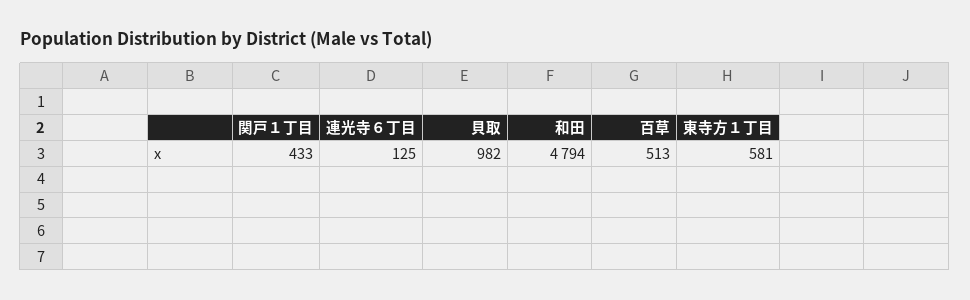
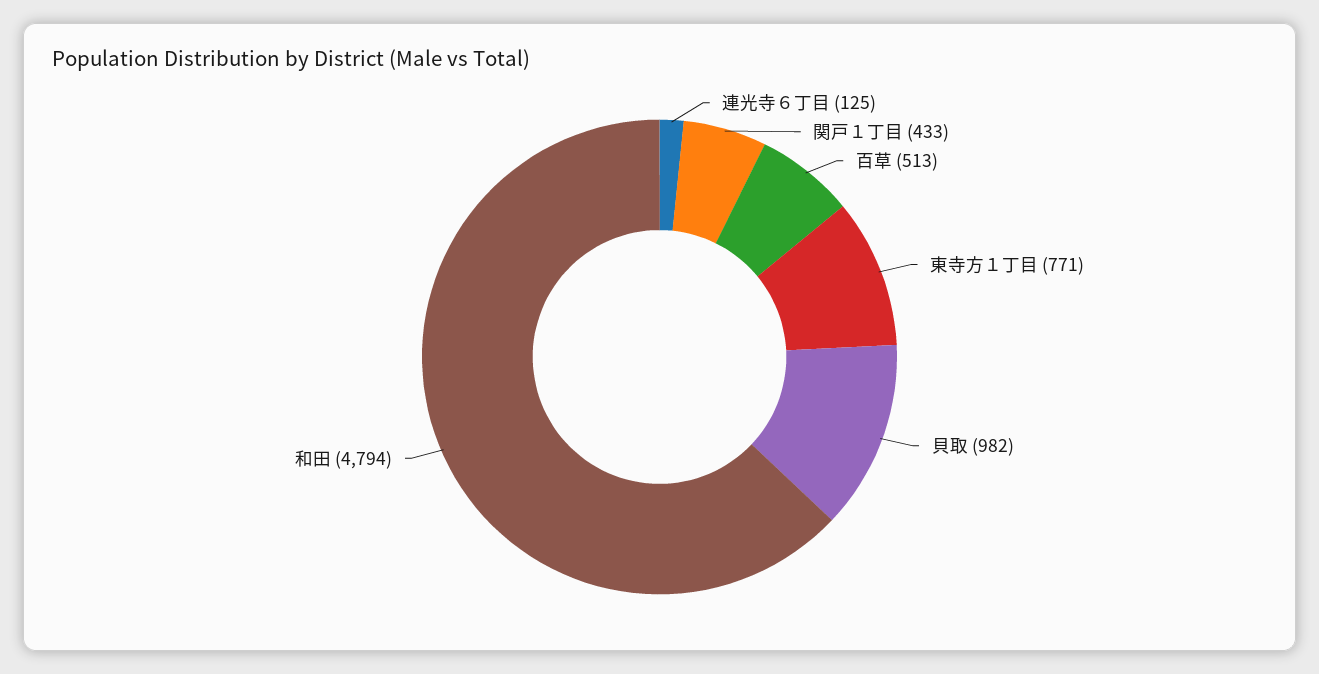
東寺方１丁目: 581 -> 771

